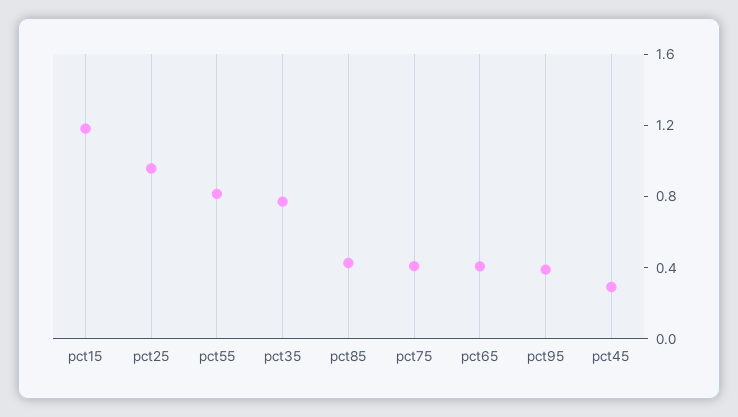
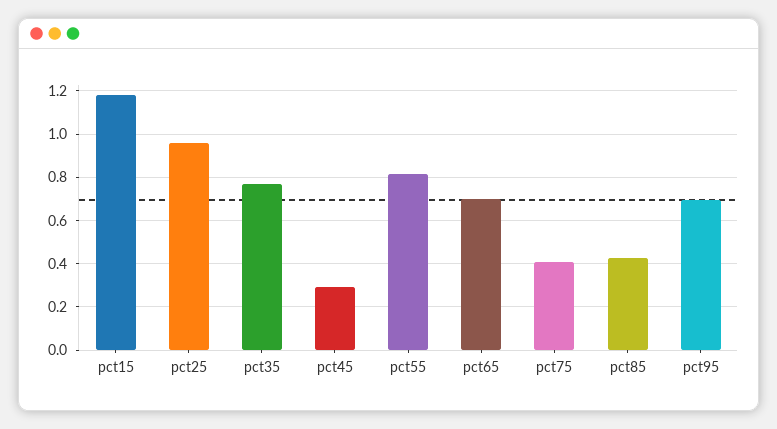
pct65: 0.4 -> 0.7
pct95: 0.4 -> 0.7

